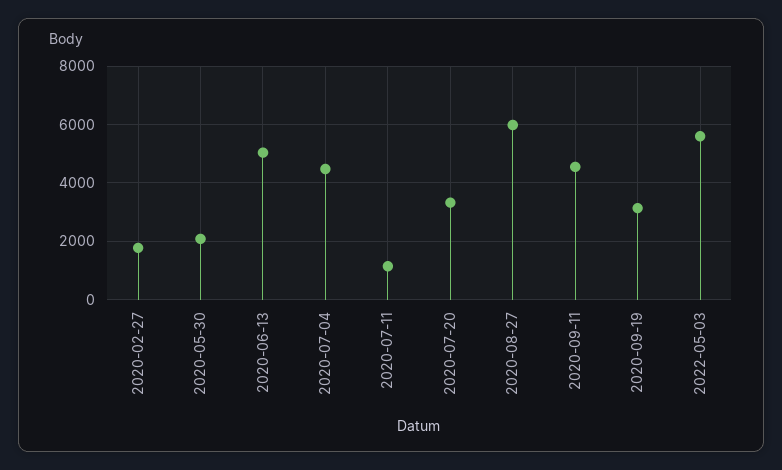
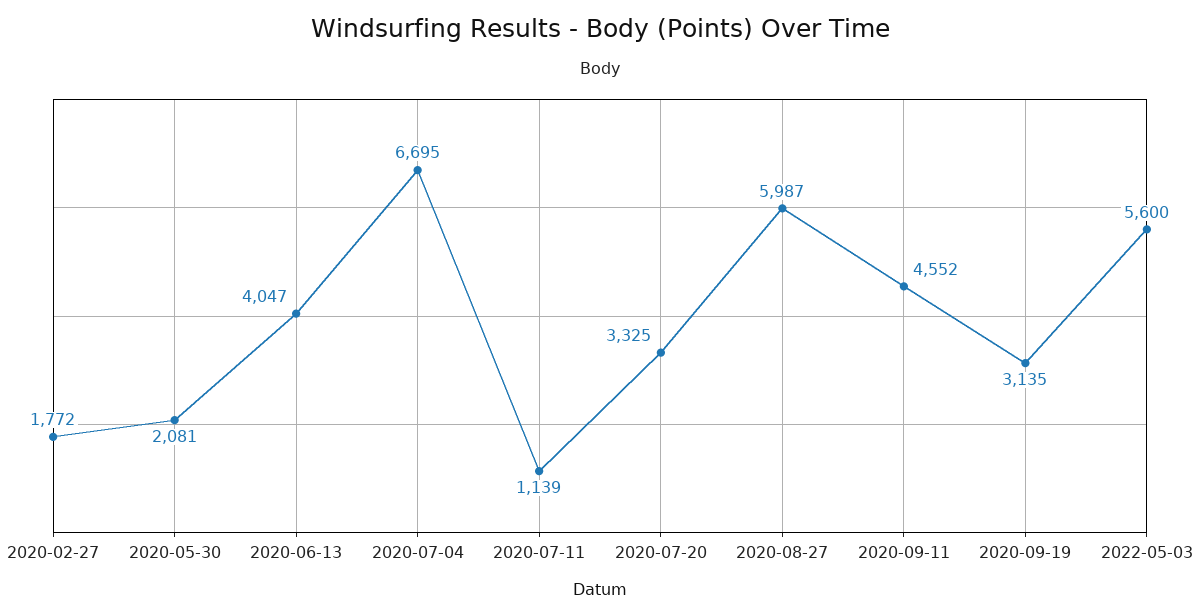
2020-06-13: 5000 -> 4047
2020-07-04: 4500 -> 6695

